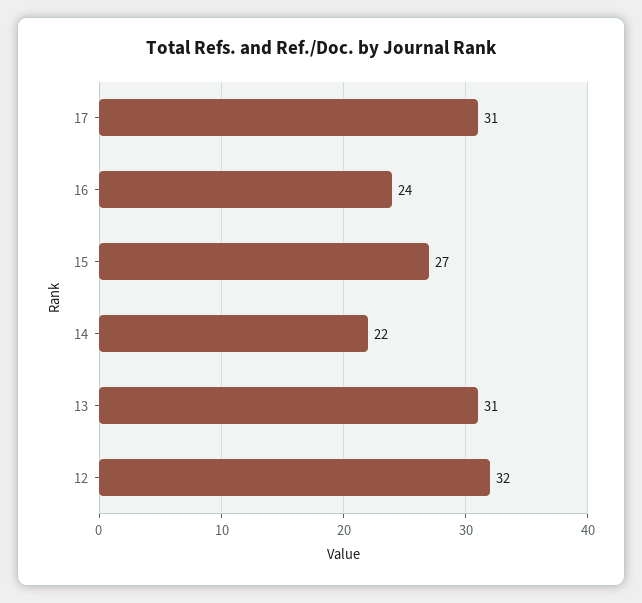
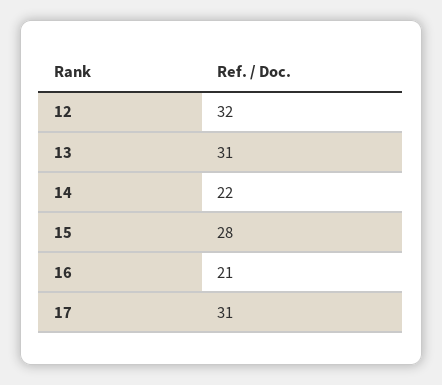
16: 24 -> 21
15: 27 -> 28

